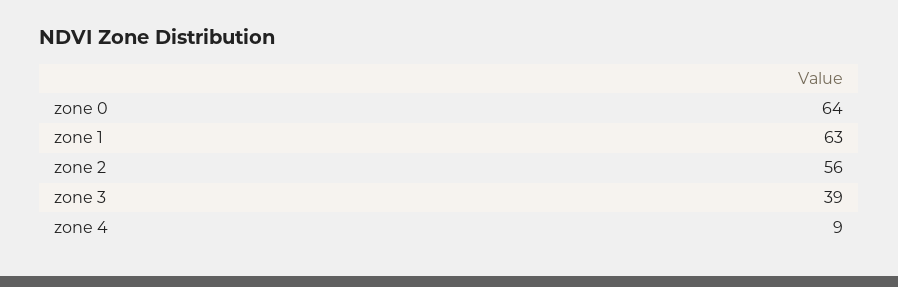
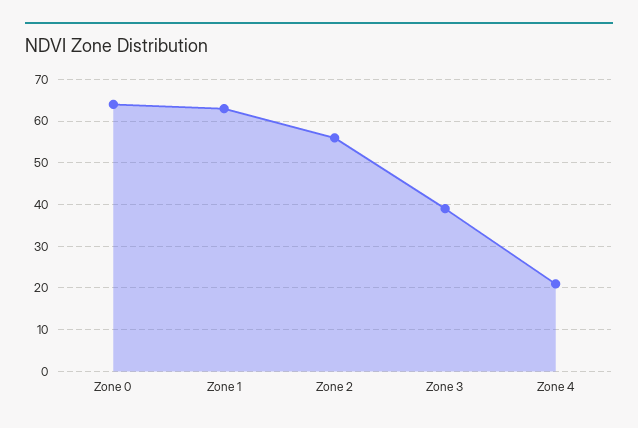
zone 4: 9 -> 20

